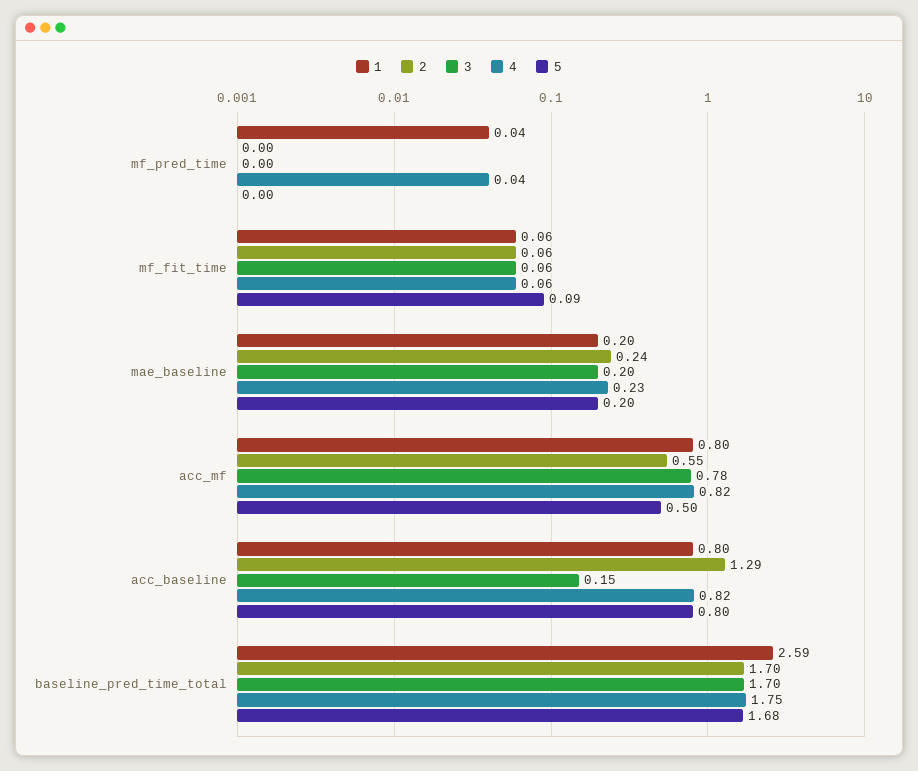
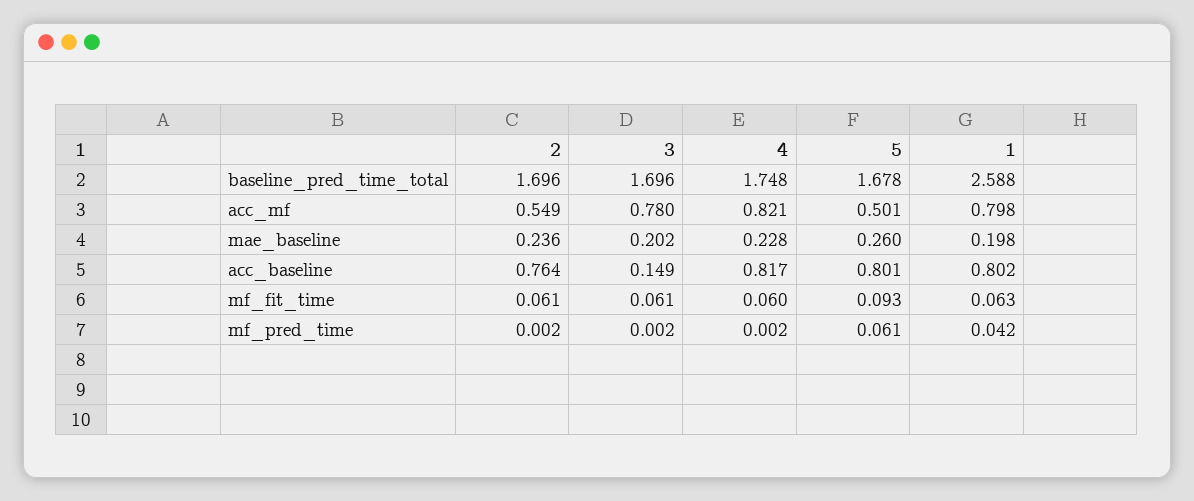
4, mf_pred_time: 0.04 -> 0.002
5, mf_pred_time: 0 -> 0.061
5, mae_baseline: 0.2 -> 0.26
2, acc_baseline: 1.29 -> 0.764

